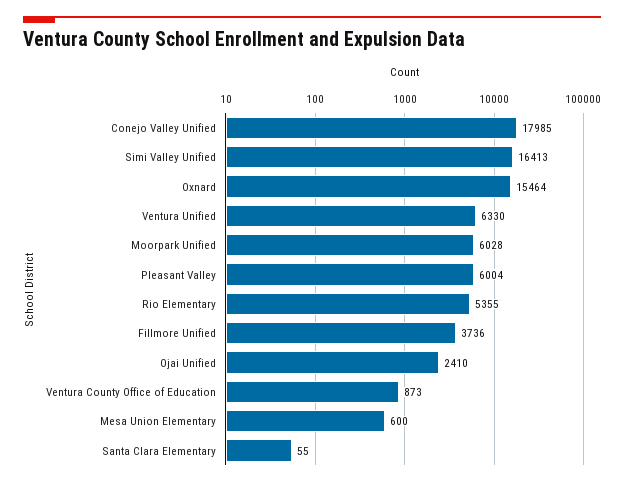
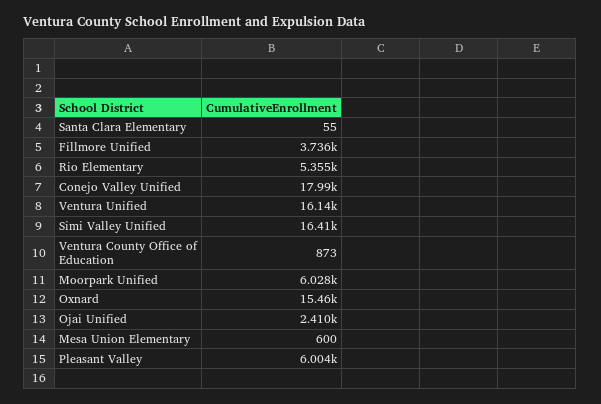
Ventura Unified: 6330 -> 16140

